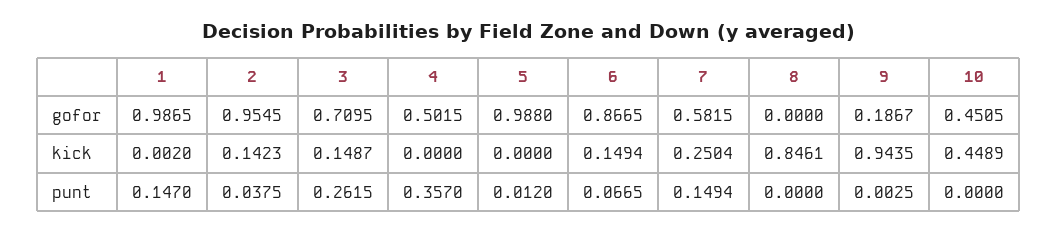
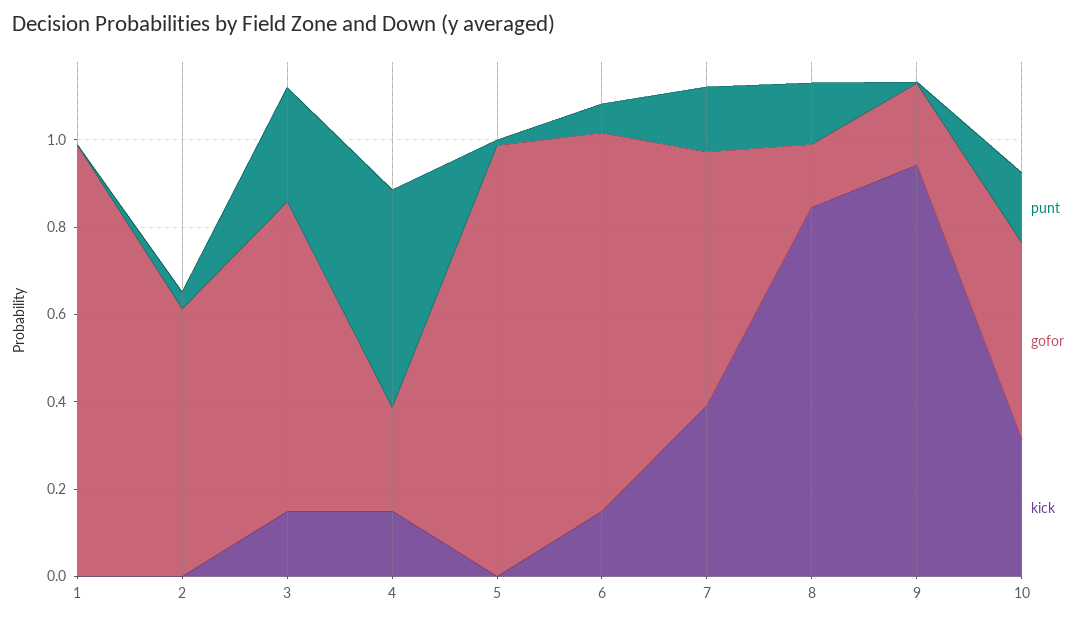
gofor, 2: 0.9545 -> 0.6
gofor, 4: 0.5015 -> 0.25
gofor, 8: 0 -> 0.15
kick, 2: 0.1423 -> 0
kick, 4: 0 -> 0.15
kick, 7: 0.2504 -> 0.4
kick, 10: 0.4489 -> 0.3
punt, 1: 0.147 -> 0
punt, 4: 0.357 -> 0.5
punt, 8: 0 -> 0.15
punt, 10: 0 -> 0.15

